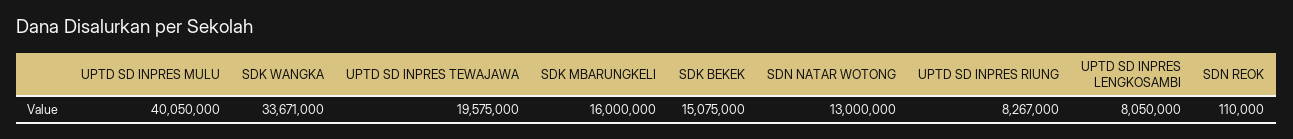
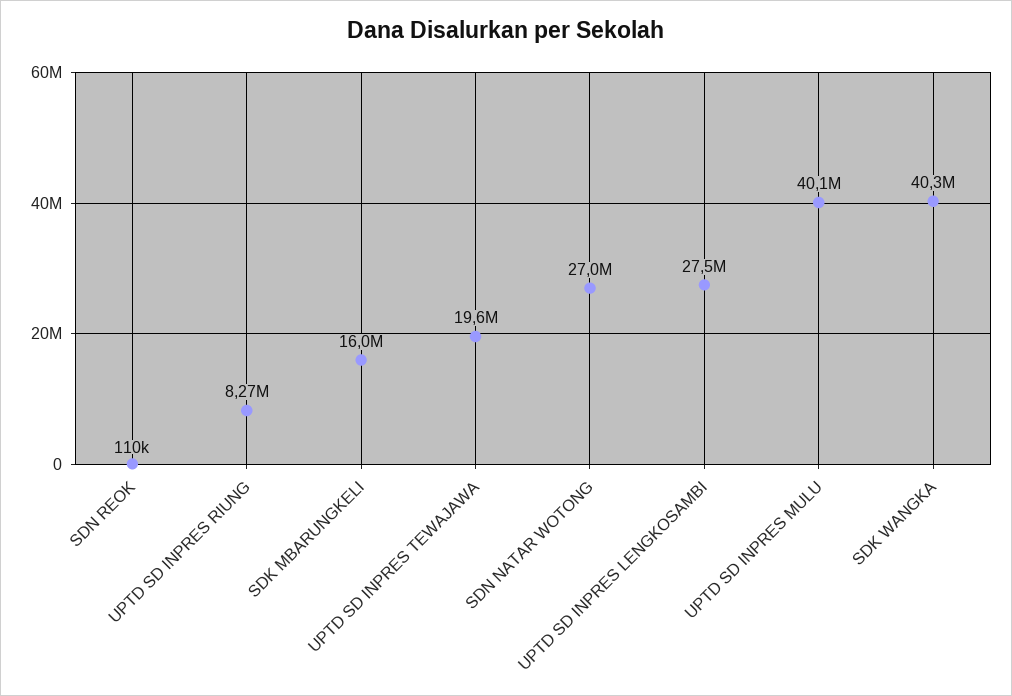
SDK WANGKA: 33671000 -> 40300000
SDK BEKEK: 15075000 -> none
SDN NATAR WOTONG: 13000000 -> 27000000
UPTD SD INPRES LENGKOSAMBI: 8050000 -> 27500000

